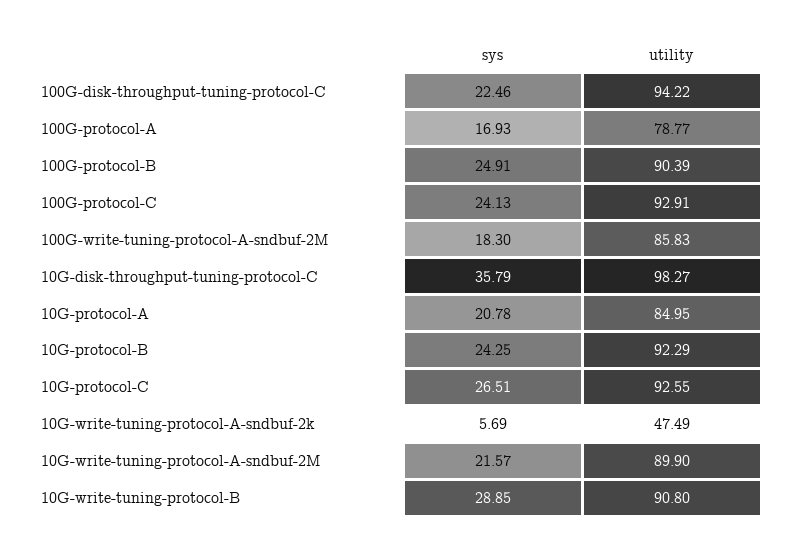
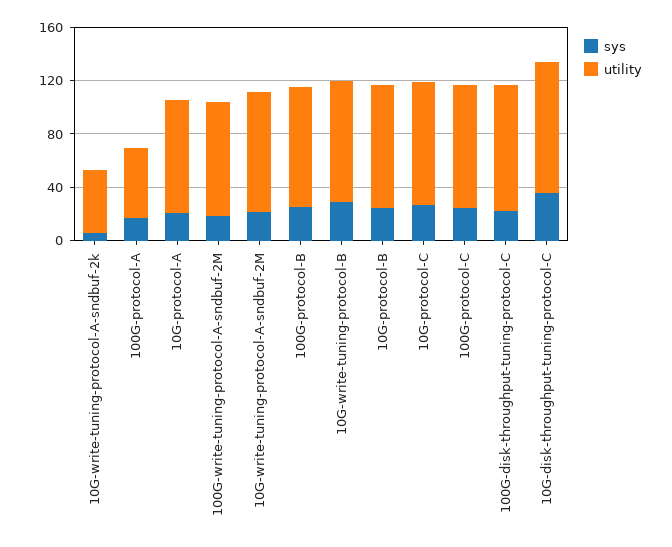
utility, 100G-protocol-A: 78.77 -> 50

